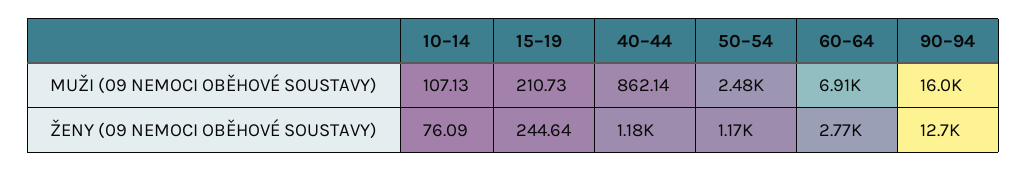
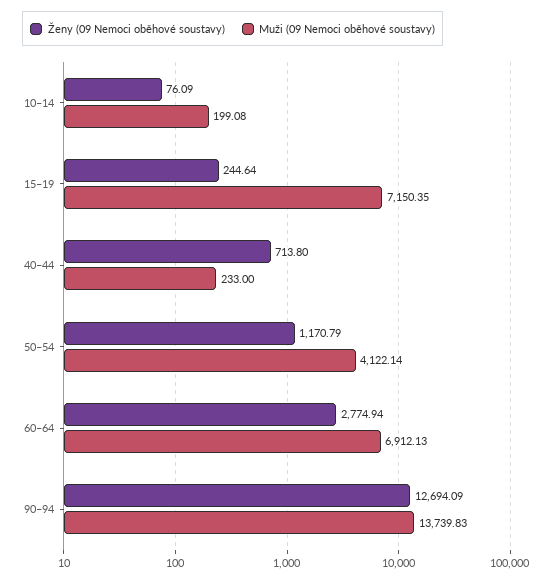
MUŽI (09 NEMOCI OBĚHOVÉ SOUSTAVY), 10–14: 107.13 -> 199.08
MUŽI (09 NEMOCI OBĚHOVÉ SOUSTAVY), 15–19: 210.73 -> 7150.35
MUŽI (09 NEMOCI OBĚHOVÉ SOUSTAVY), 40–44: 862.14 -> 233
MUŽI (09 NEMOCI OBĚHOVÉ SOUSTAVY), 50–54: 2480 -> 4122.14
MUŽI (09 NEMOCI OBĚHOVÉ SOUSTAVY), 90–94: 16000 -> 13739.83
ŽENY (09 NEMOCI OBĚHOVÉ SOUSTAVY), 40–44: 1180 -> 713.8

